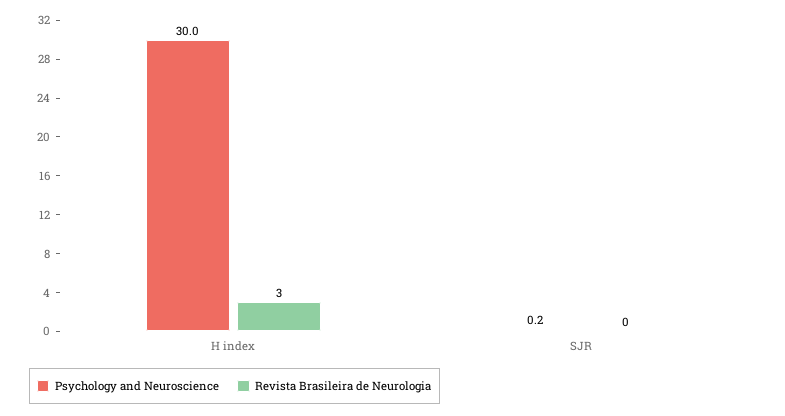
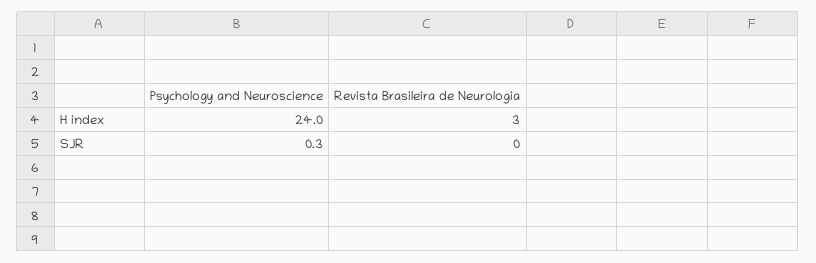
Psychology and Neuroscience, H index: 30 -> 24
Psychology and Neuroscience, SJR: 0.2 -> 0.3

